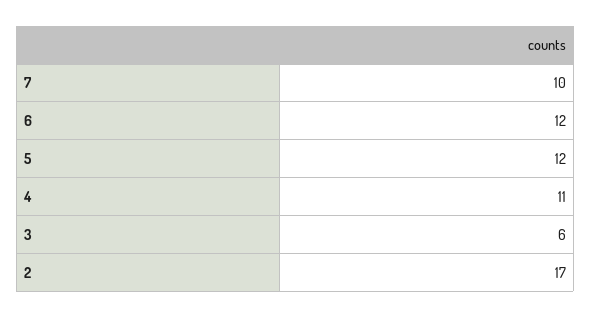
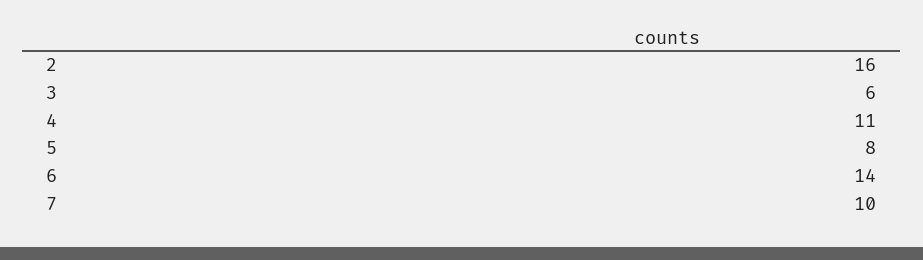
6: 12 -> 14
5: 12 -> 8
2: 17 -> 16

